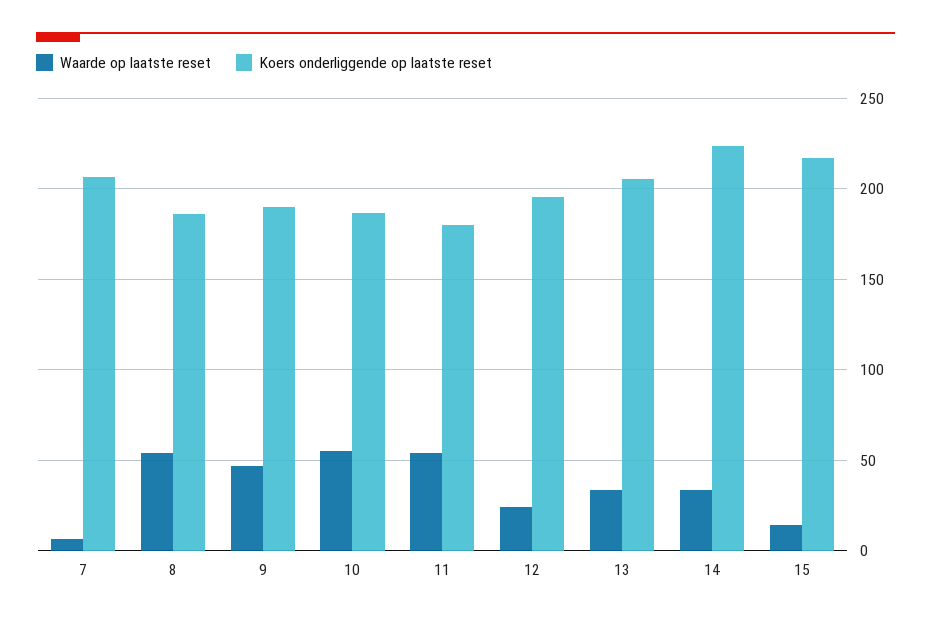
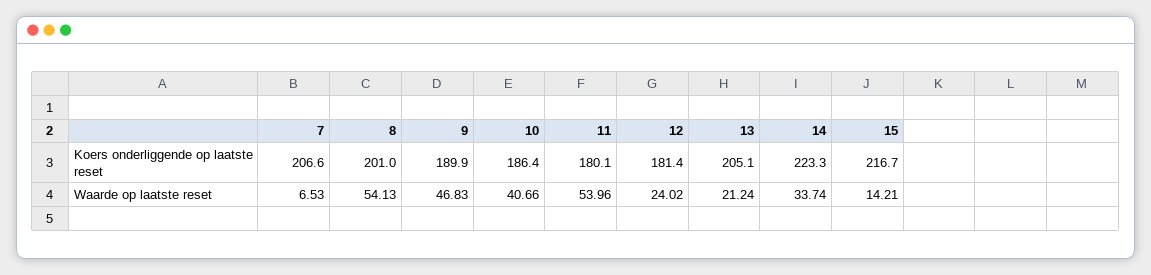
Koers onderliggende op laatste reset, 8: 185 -> 201
Waarde op laatste reset, 10: 55 -> 40.66
Koers onderliggende op laatste reset, 12: 195 -> 181.4
Waarde op laatste reset, 13: 35 -> 21.24

